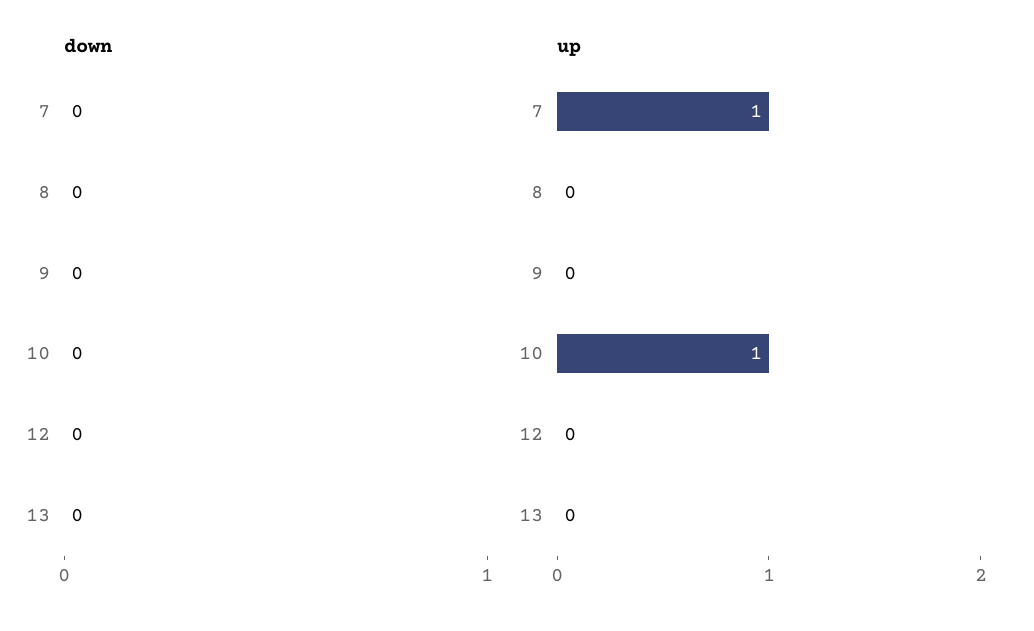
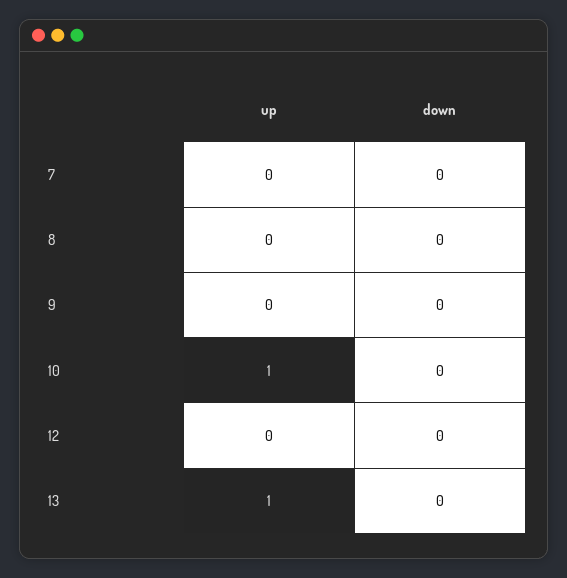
up, 7: 1 -> 0
up, 13: 0 -> 1

